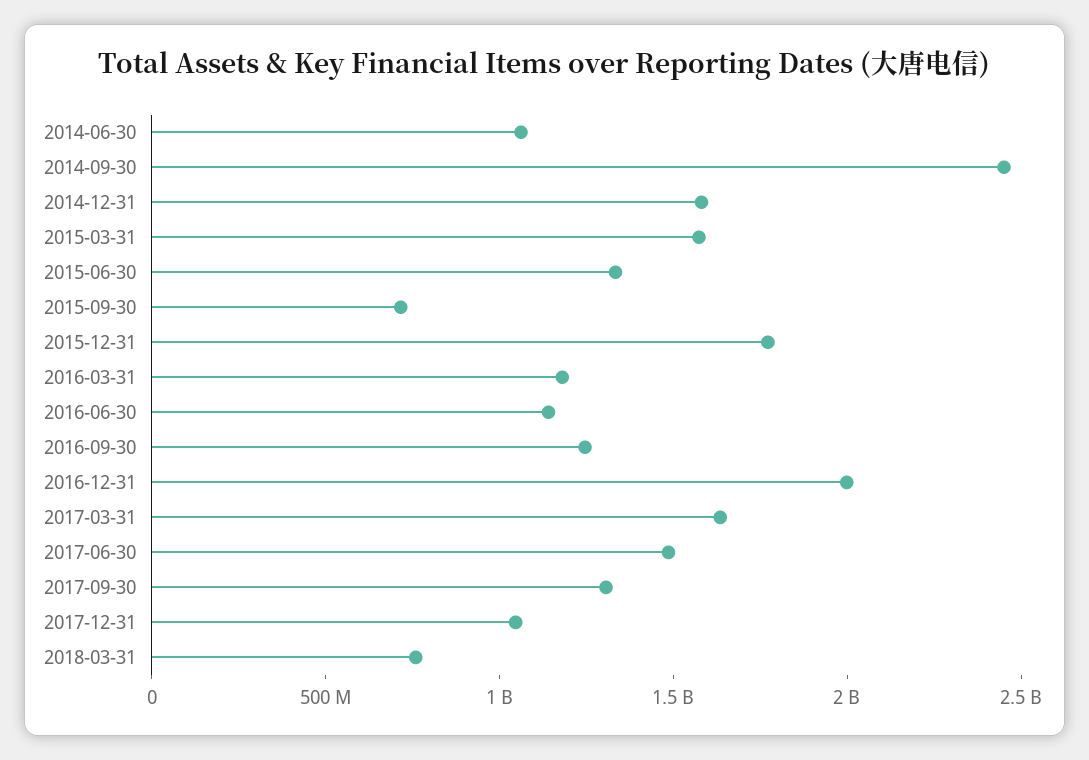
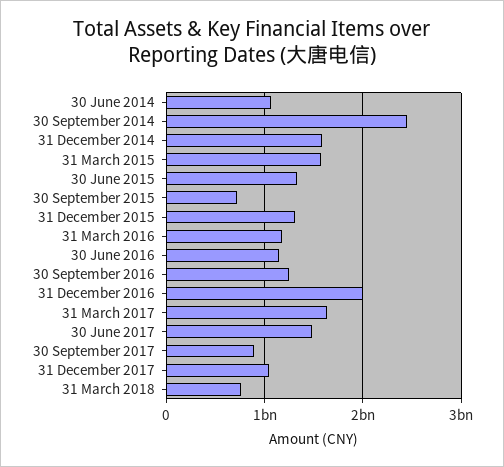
2015-12-31: 1800000000 -> 1300000000
2017-09-30: 1300000000 -> 900000000

